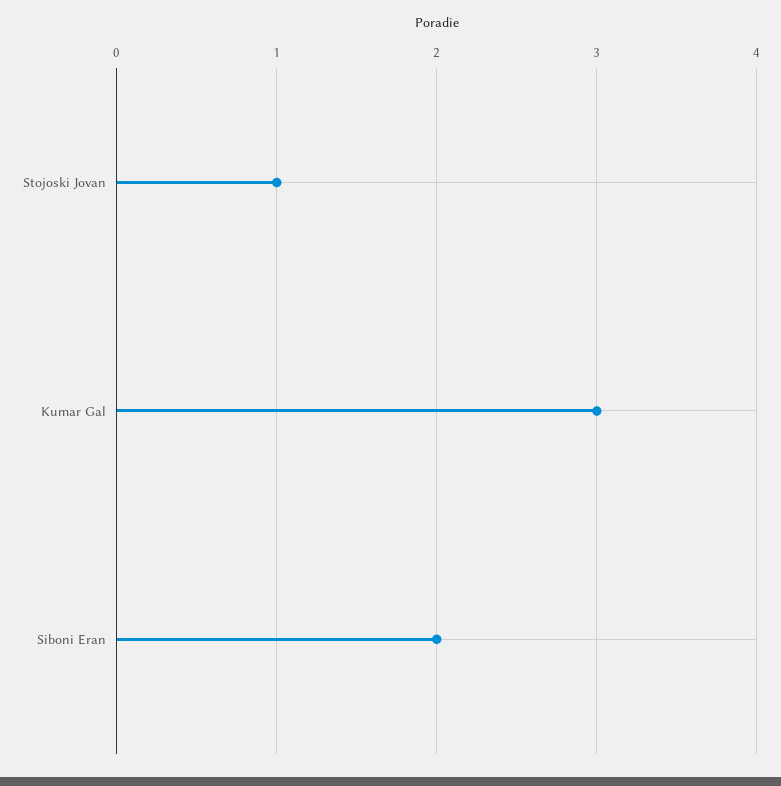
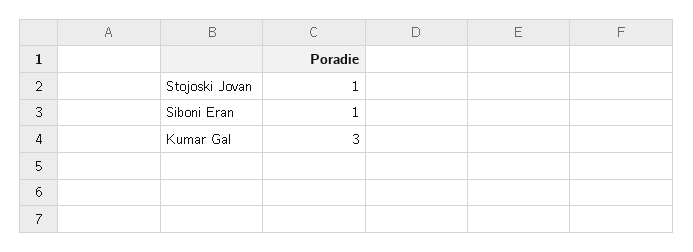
Siboni Eran: 2 -> 1

